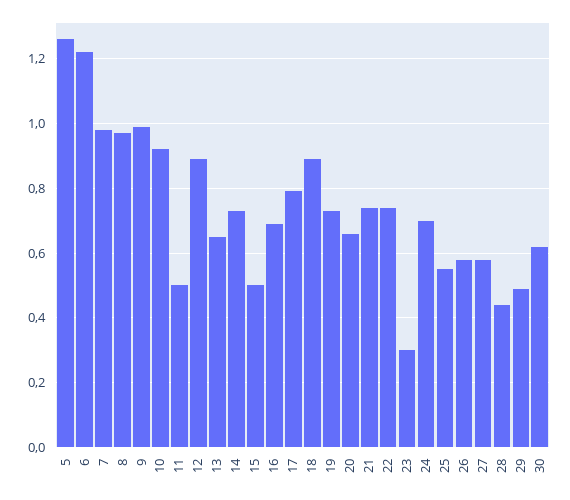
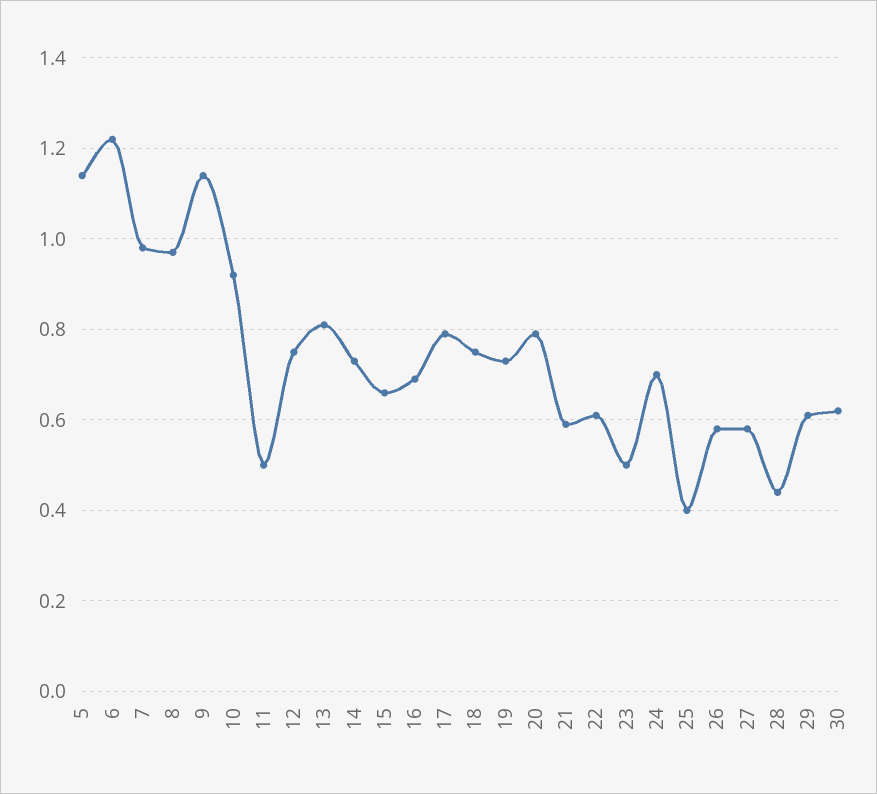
5: 1.25 -> 1.15
9: 1 -> 1.15
12: 0.9 -> 0.75
13: 0.65 -> 0.8
15: 0.5 -> 0.65
18: 0.9 -> 0.75
20: 0.65 -> 0.8
21: 0.75 -> 0.6
22: 0.75 -> 0.6
23: 0.3 -> 0.5
25: 0.55 -> 0.4
29: 0.5 -> 0.6

